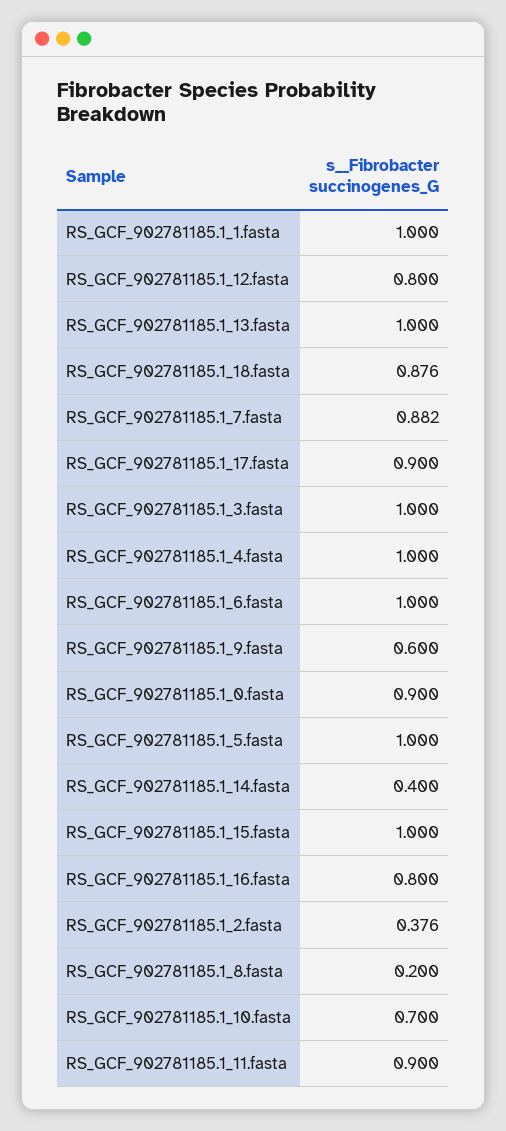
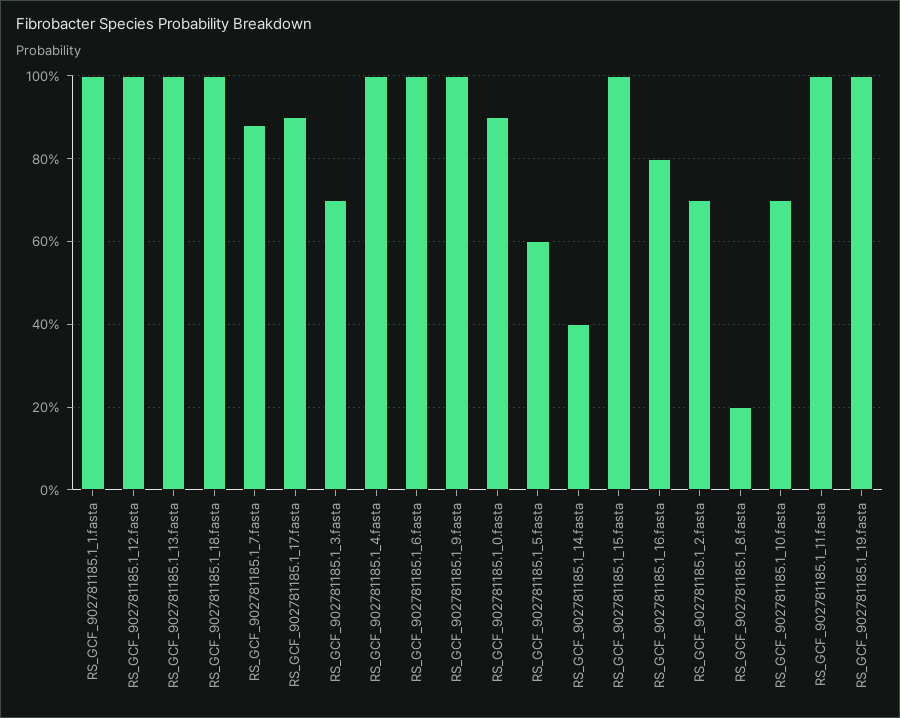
RS_GCF_902781185.1_12.fasta: 0.8 -> 1
RS_GCF_902781185.1_18.fasta: 0.876 -> 1
RS_GCF_902781185.1_3.fasta: 1 -> 0.7
RS_GCF_902781185.1_9.fasta: 0.6 -> 1
RS_GCF_902781185.1_5.fasta: 1 -> 0.6
RS_GCF_902781185.1_2.fasta: 0.376 -> 0.7
RS_GCF_902781185.1_11.fasta: 0.9 -> 1
RS_GCF_902781185.1_19.fasta: none -> 1

